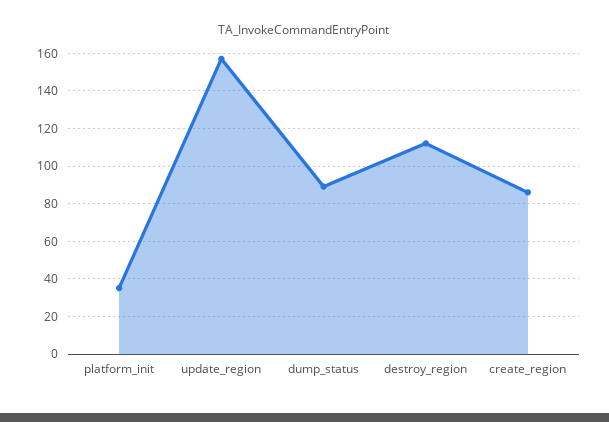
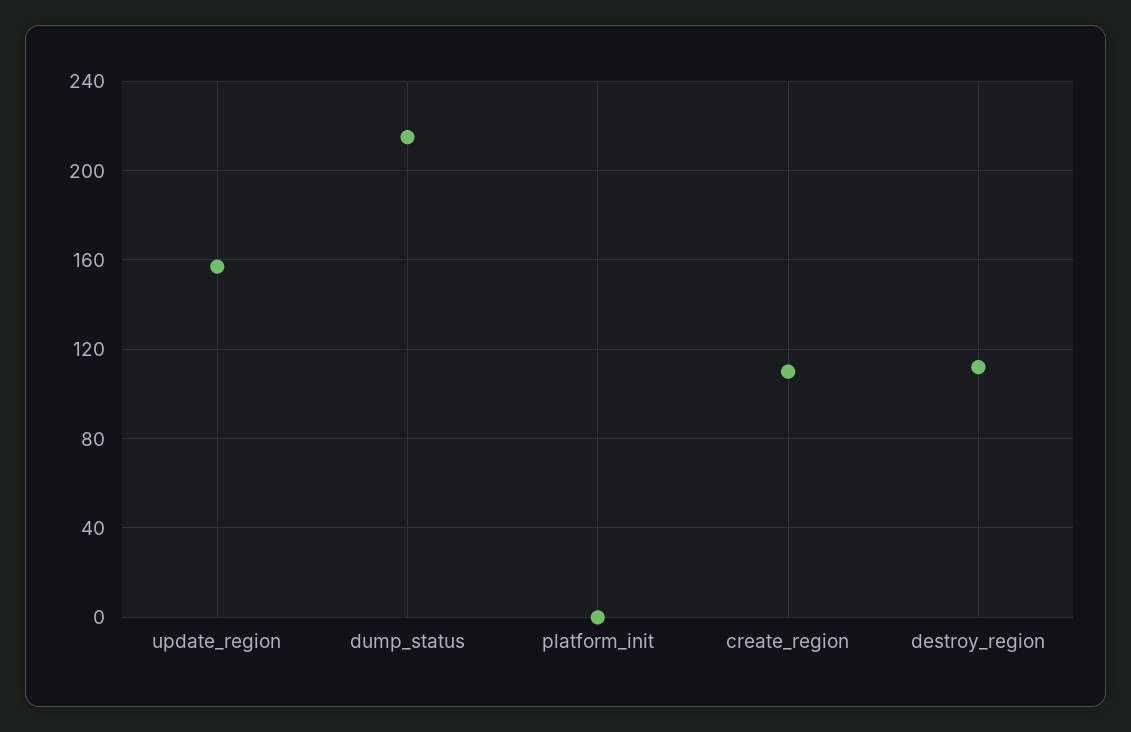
platform_init: 35 -> 0
dump_status: 90 -> 215
create_region: 85 -> 110

